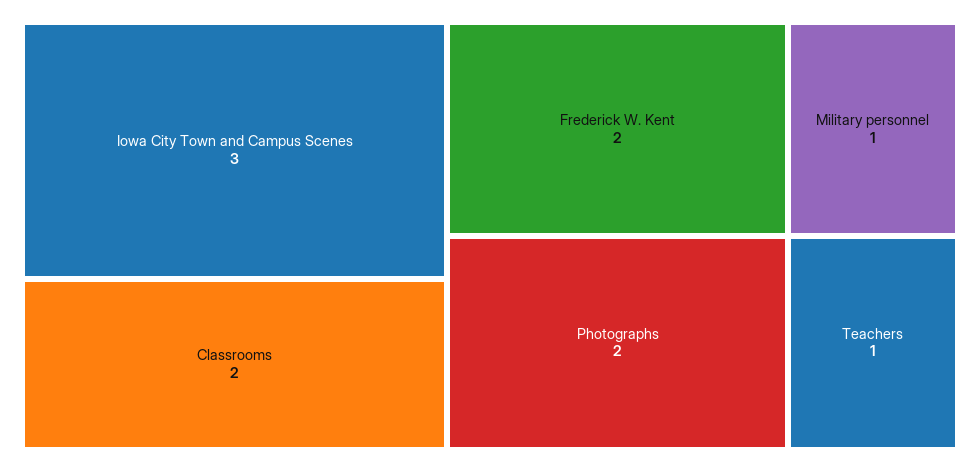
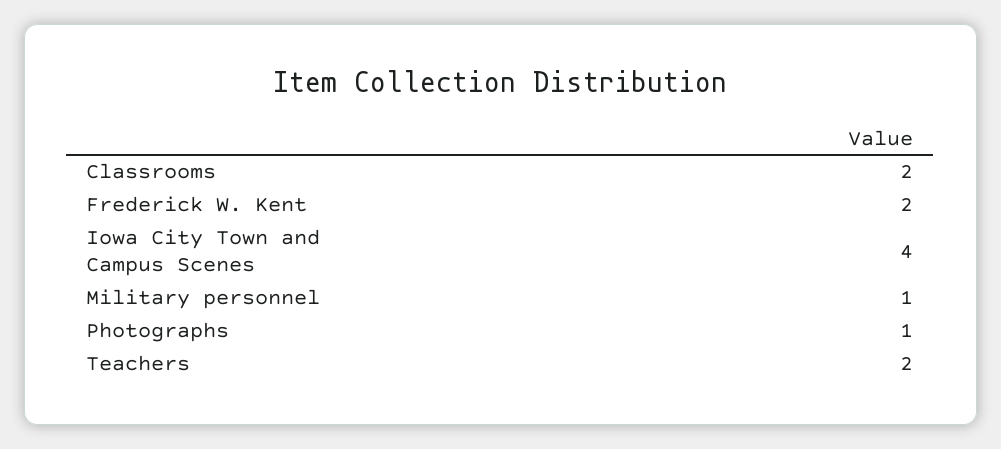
Iowa City Town and Campus Scenes: 3 -> 4
Photographs: 2 -> 1
Teachers: 1 -> 2

